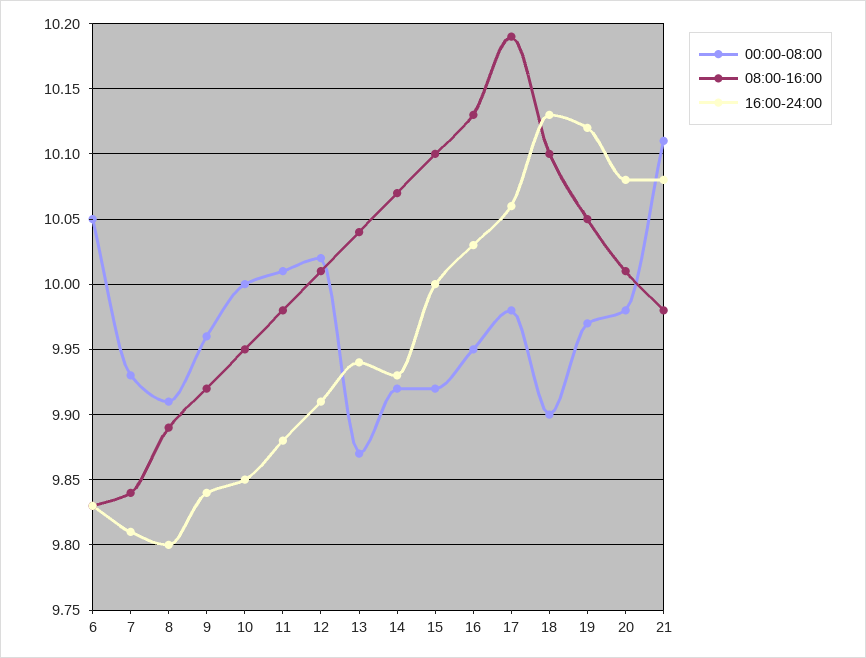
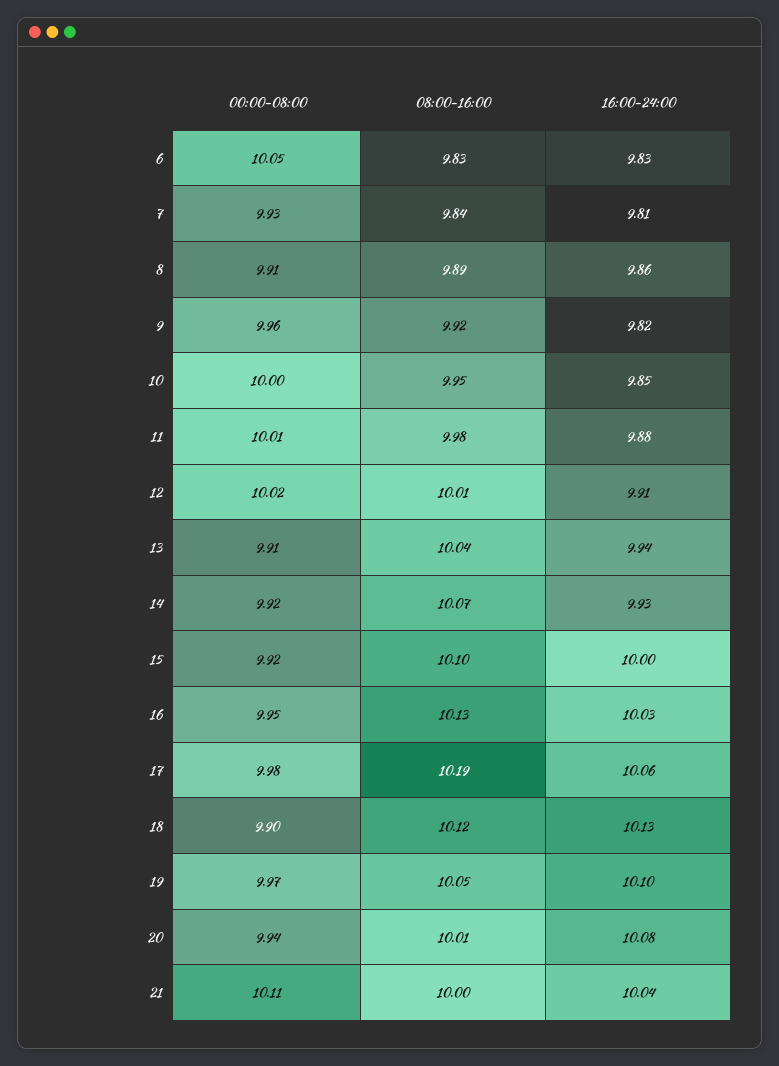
16:00-24:00, 8: 9.8 -> 9.86
16:00-24:00, 9: 9.84 -> 9.82
00:00-08:00, 13: 9.87 -> 9.91
08:00-16:00, 18: 10.1 -> 10.12
16:00-24:00, 19: 10.12 -> 10.1
00:00-08:00, 20: 9.98 -> 9.94
08:00-16:00, 21: 9.98 -> 10
16:00-24:00, 21: 10.08 -> 10.04

